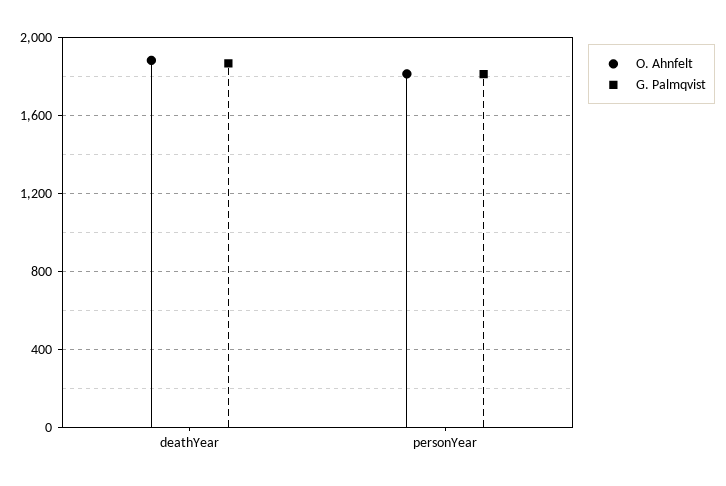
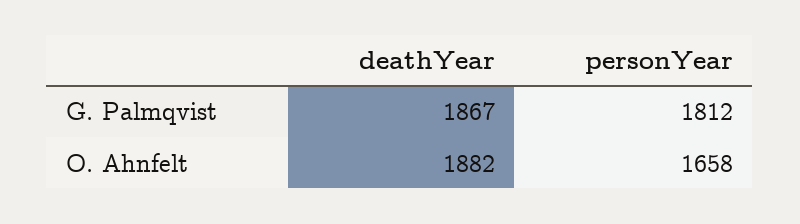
O. Ahnfelt, personYear: 1800 -> 1658

